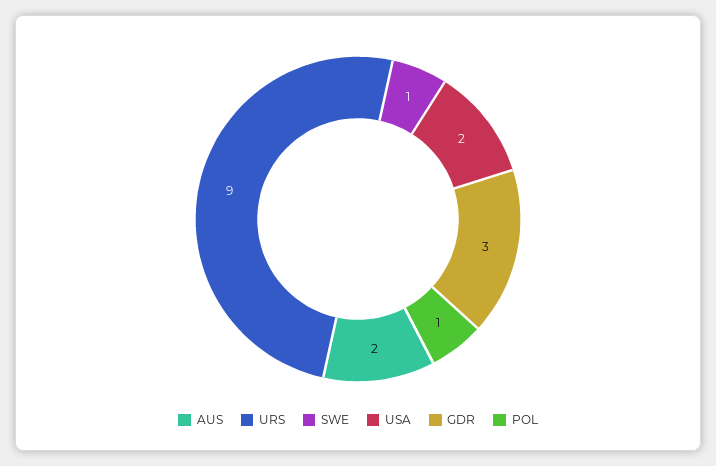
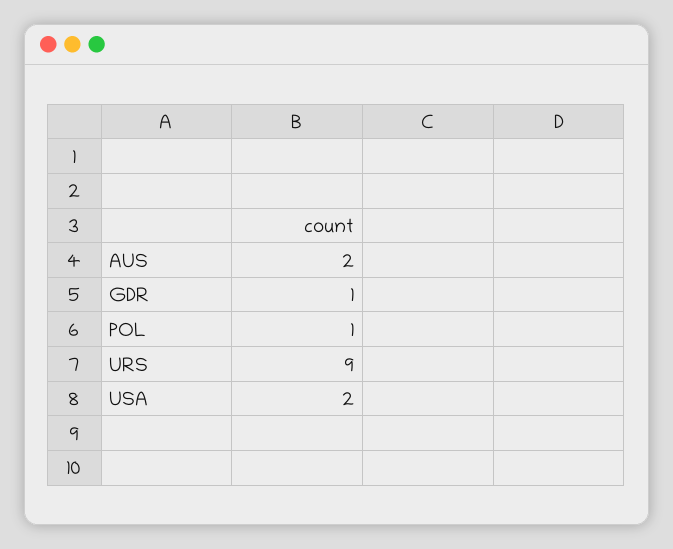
SWE: 1 -> none
GDR: 3 -> 1

